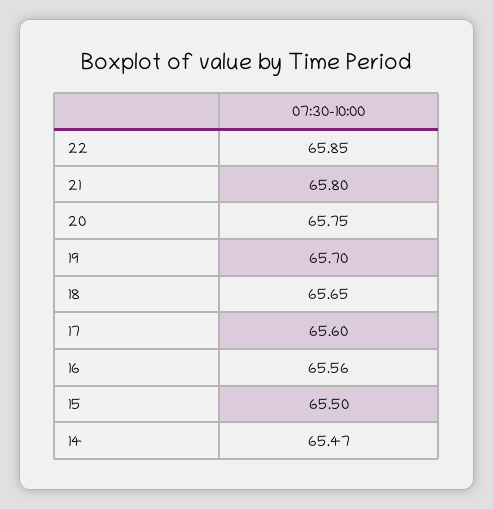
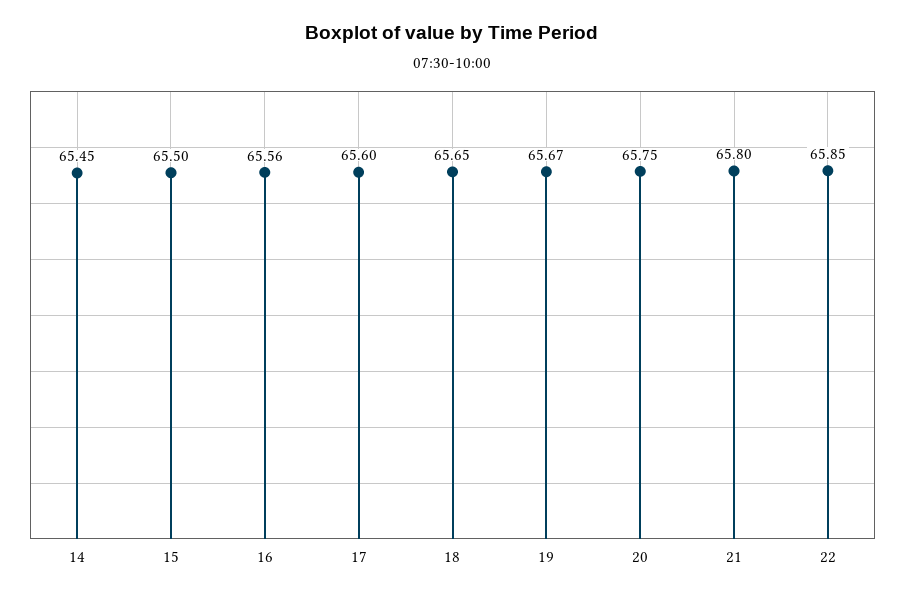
19: 65.7 -> 65.67
14: 65.47 -> 65.45

